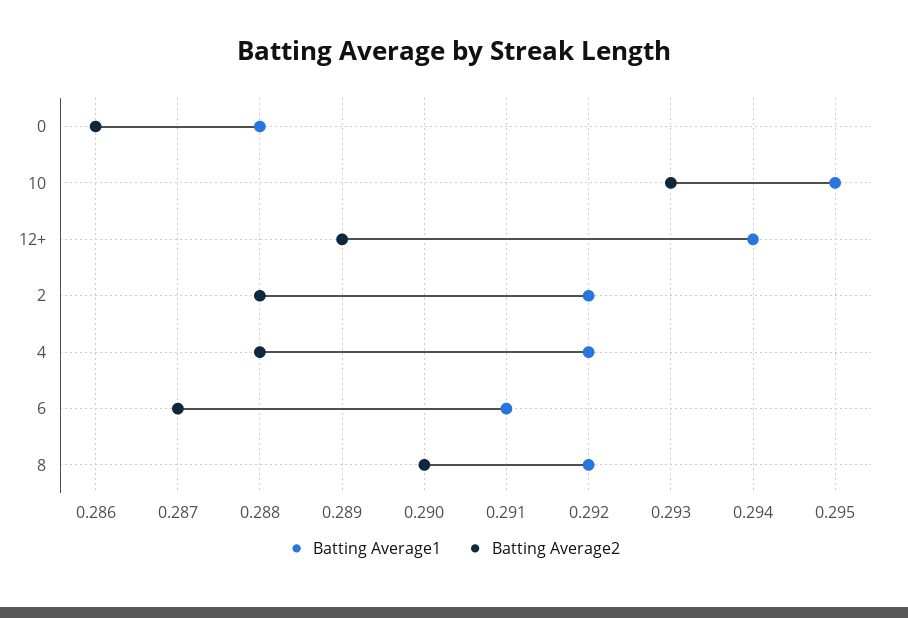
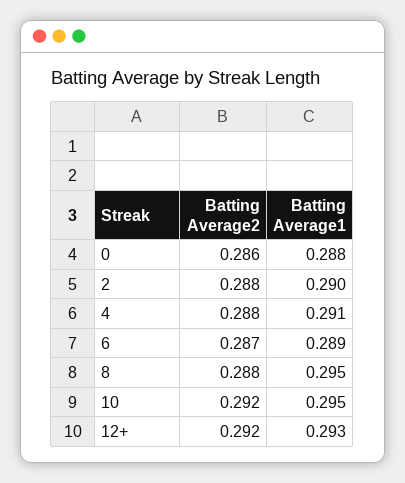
Batting Average2, 10: 0.293 -> 0.292
Batting Average1, 12+: 0.294 -> 0.293
Batting Average2, 12+: 0.289 -> 0.292
Batting Average1, 2: 0.292 -> 0.29
Batting Average1, 4: 0.292 -> 0.291
Batting Average1, 6: 0.291 -> 0.289
Batting Average1, 8: 0.292 -> 0.295
Batting Average2, 8: 0.29 -> 0.288

